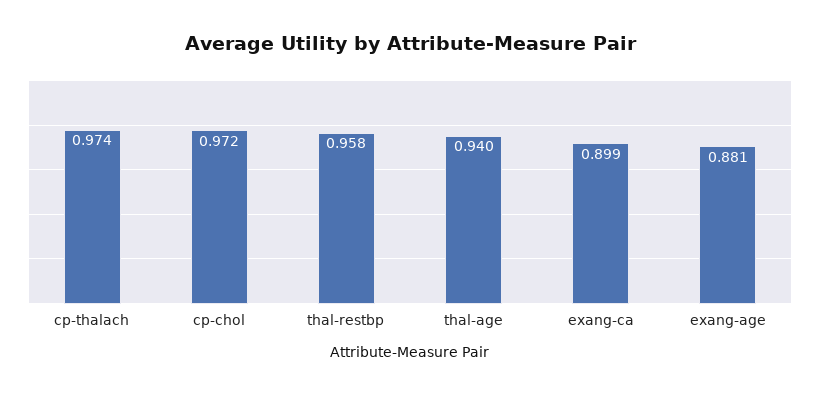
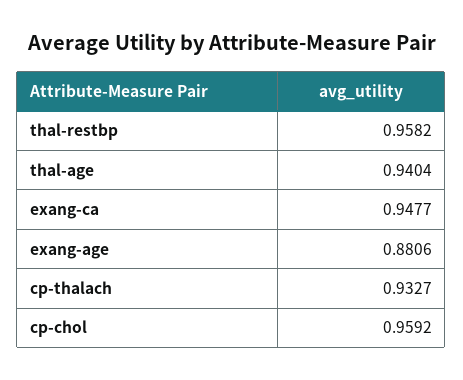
cp-thalach: 0.974 -> 0.9327
cp-chol: 0.972 -> 0.9592
exang-ca: 0.899 -> 0.9477

